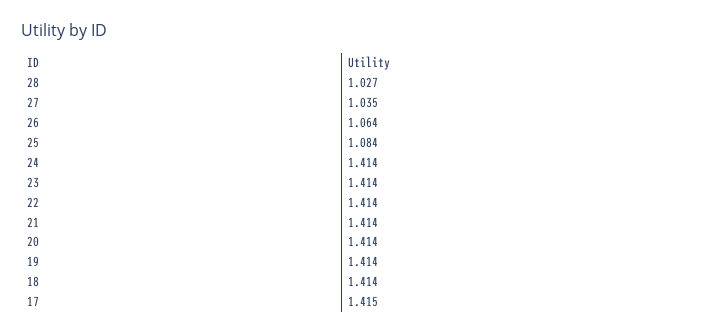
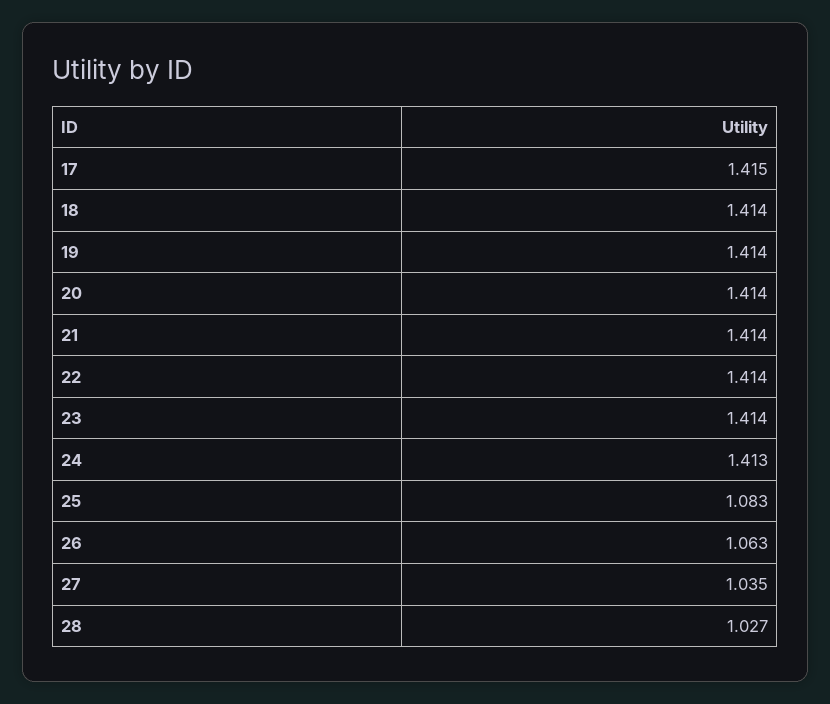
26: 1.064 -> 1.063
25: 1.084 -> 1.083
24: 1.414 -> 1.413

